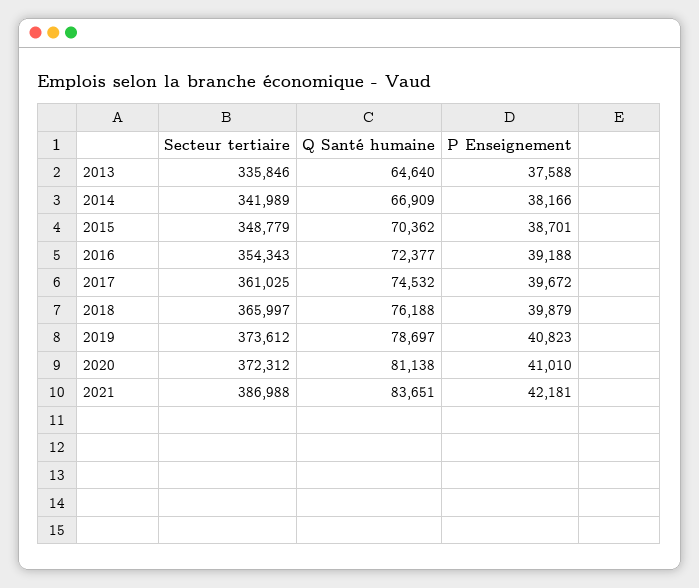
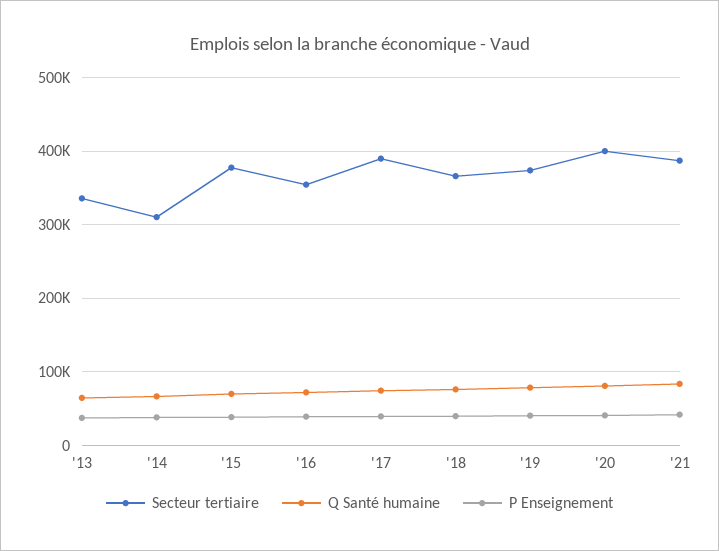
Secteur tertiaire, 2014: 341989 -> 310000
Secteur tertiaire, 2015: 348779 -> 380000
Secteur tertiaire, 2017: 361025 -> 390000
Secteur tertiaire, 2020: 372312 -> 400000

